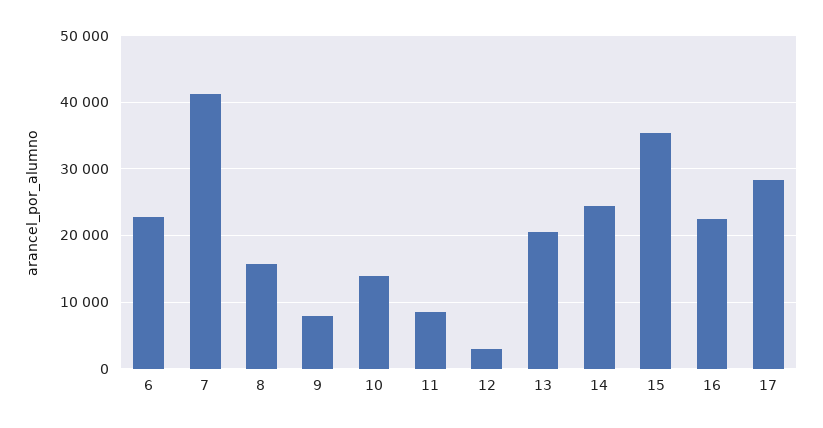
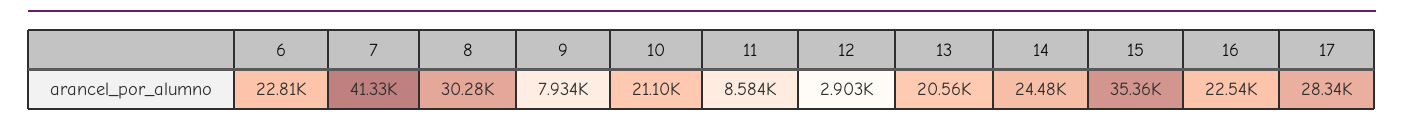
8: 16000 -> 30280
10: 14000 -> 21100

